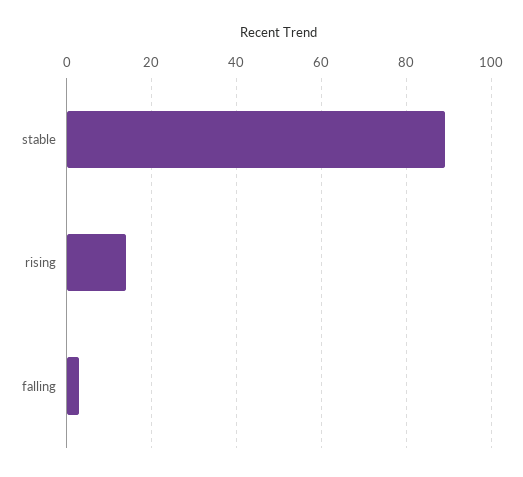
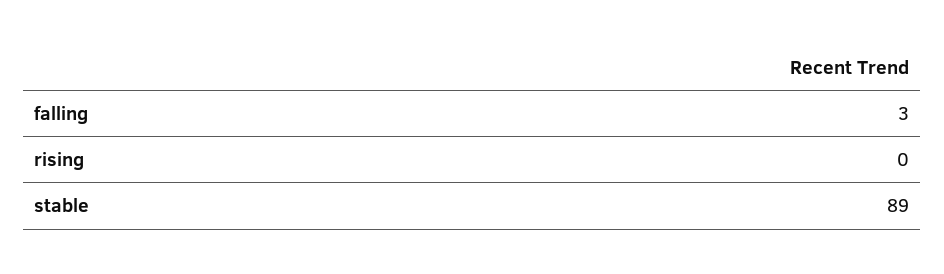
rising: 15 -> 0

